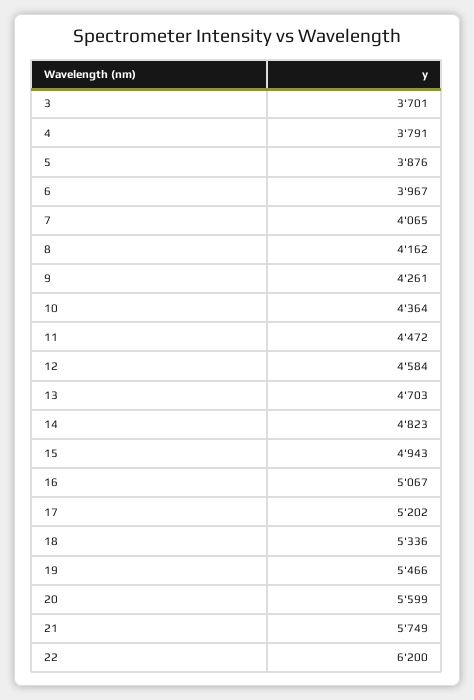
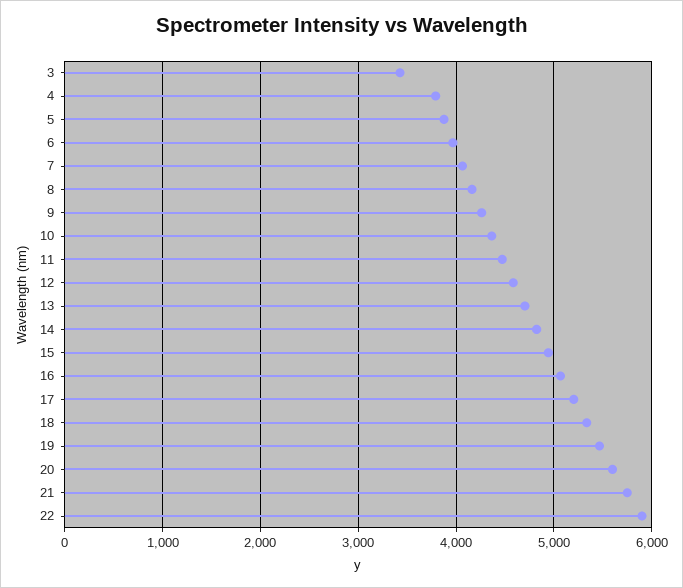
3: 3701 -> 3400
22: 6200 -> 5900

